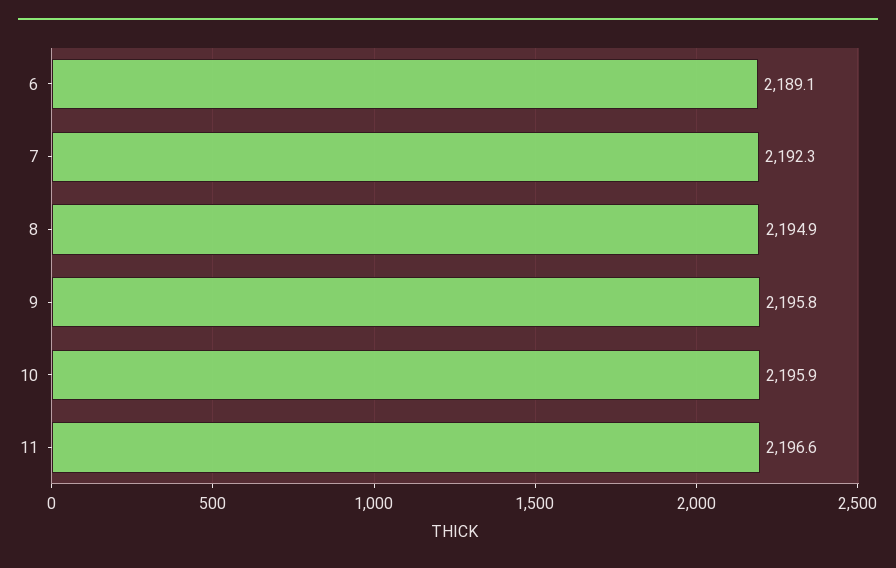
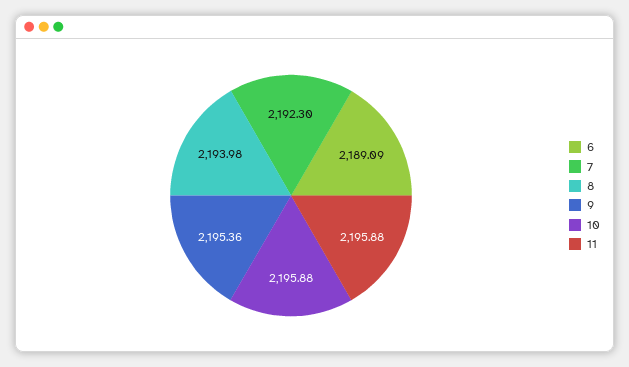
8: 2194.9 -> 2193.98
9: 2195.8 -> 2195.36
11: 2196.6 -> 2195.88

